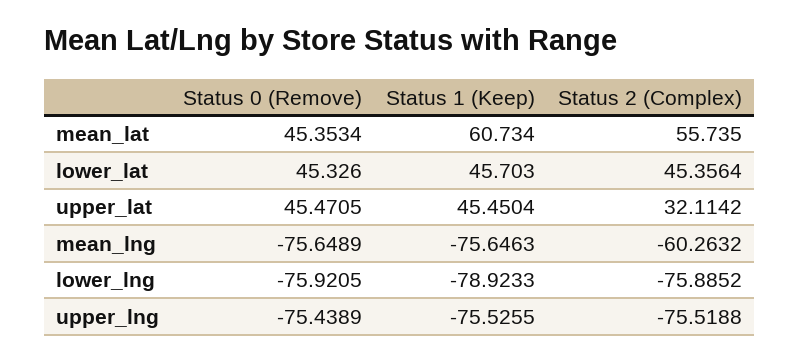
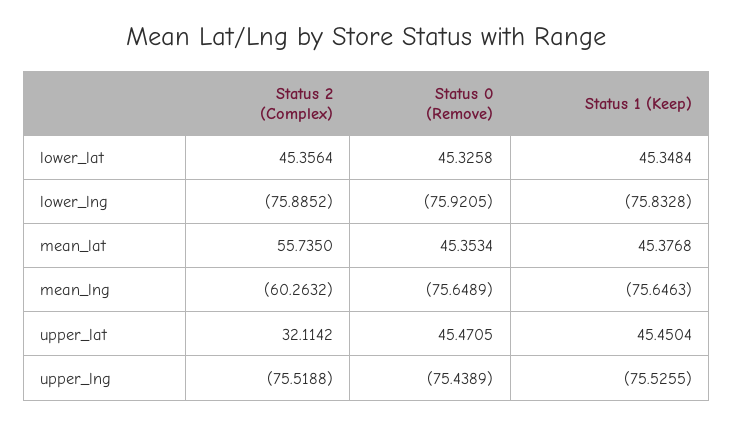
Status 1 (Keep), mean_lat: 60.734 -> 45.3768
Status 0 (Remove), lower_lat: 45.326 -> 45.3258
Status 1 (Keep), lower_lat: 45.703 -> 45.3484
Status 1 (Keep), lower_lng: -78.9233 -> -75.8328

